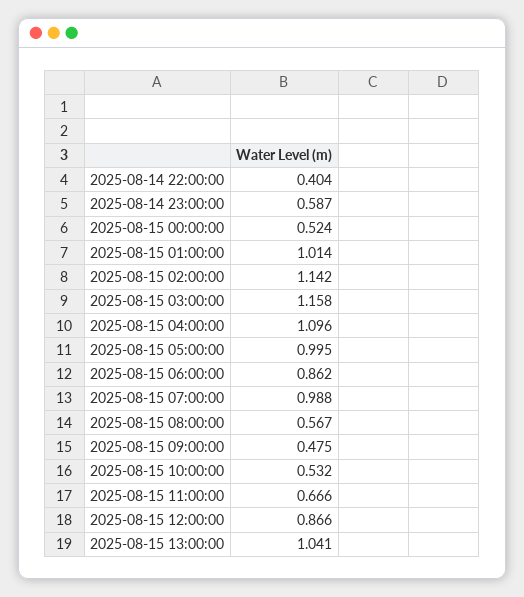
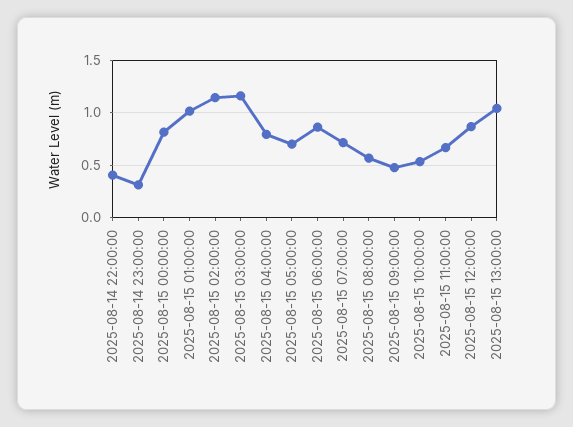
2025-08-14 23:00:00: 0.587 -> 0.3
2025-08-15 00:00:00: 0.524 -> 0.8
2025-08-15 04:00:00: 1.096 -> 0.8
2025-08-15 05:00:00: 0.995 -> 0.7
2025-08-15 07:00:00: 0.988 -> 0.7

